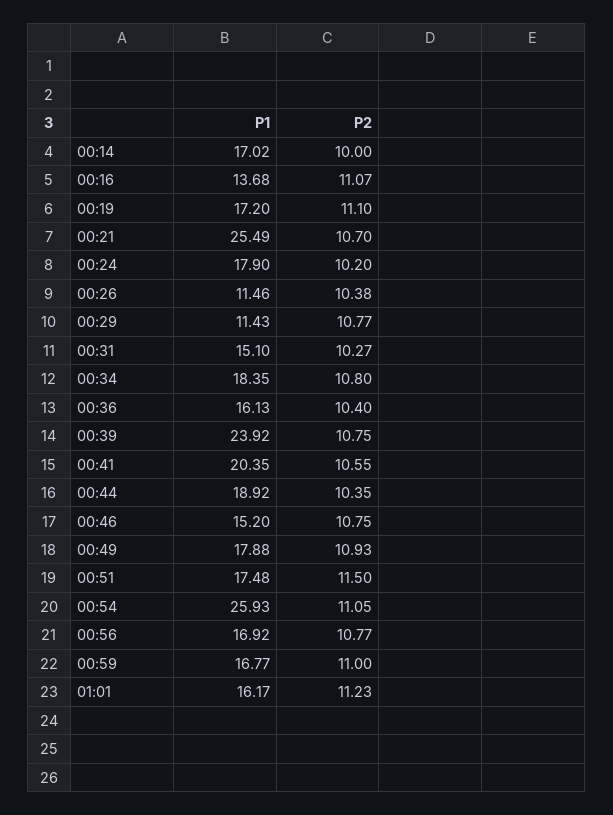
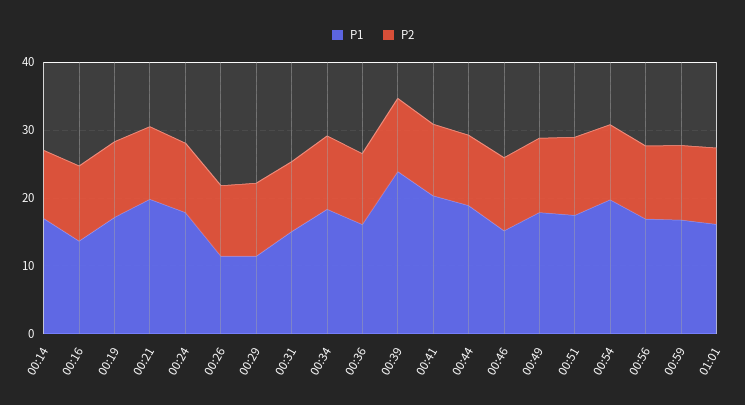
P1, 00:21: 25.49 -> 20
P1, 00:54: 25.93 -> 20

